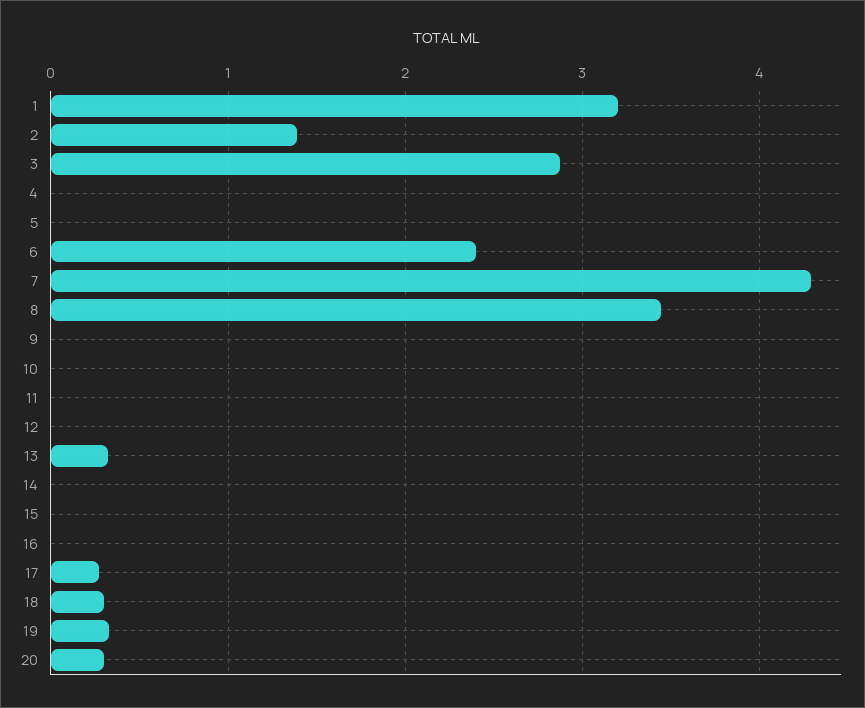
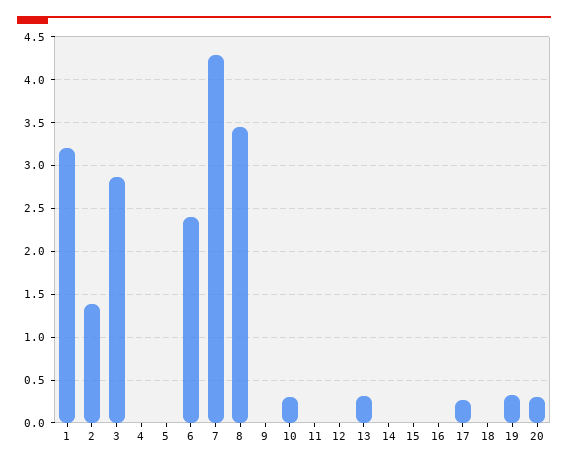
10: 0 -> 0.3
18: 0.3 -> 0

